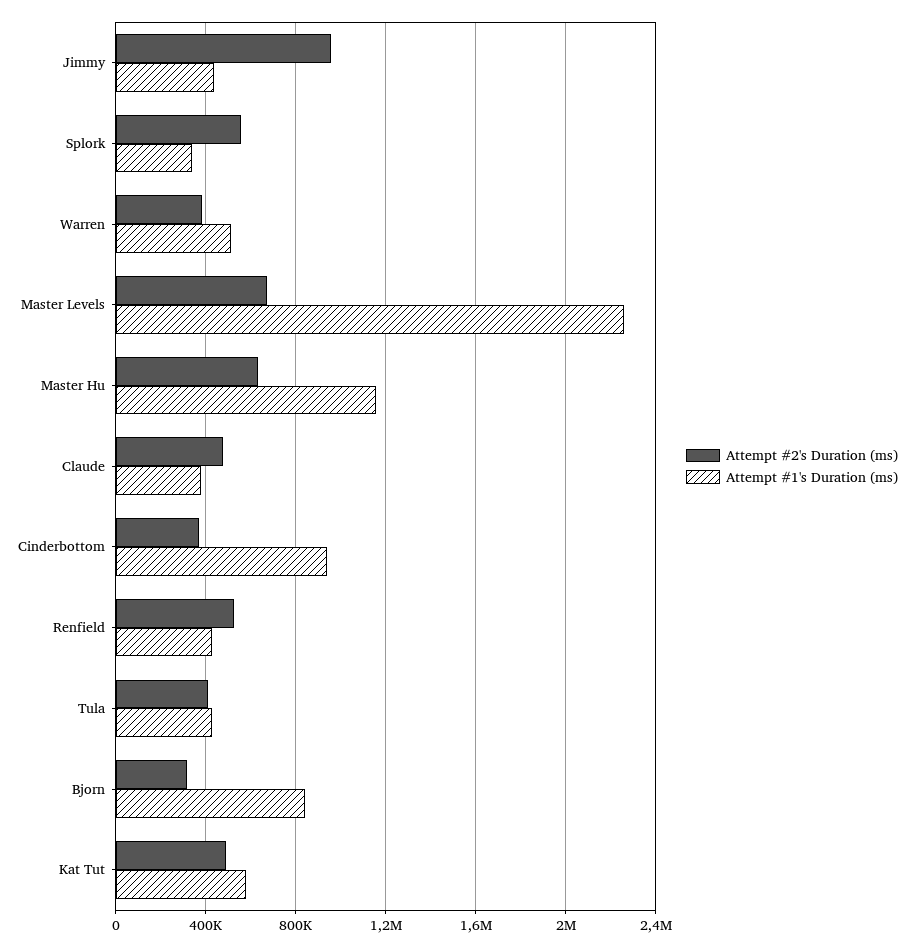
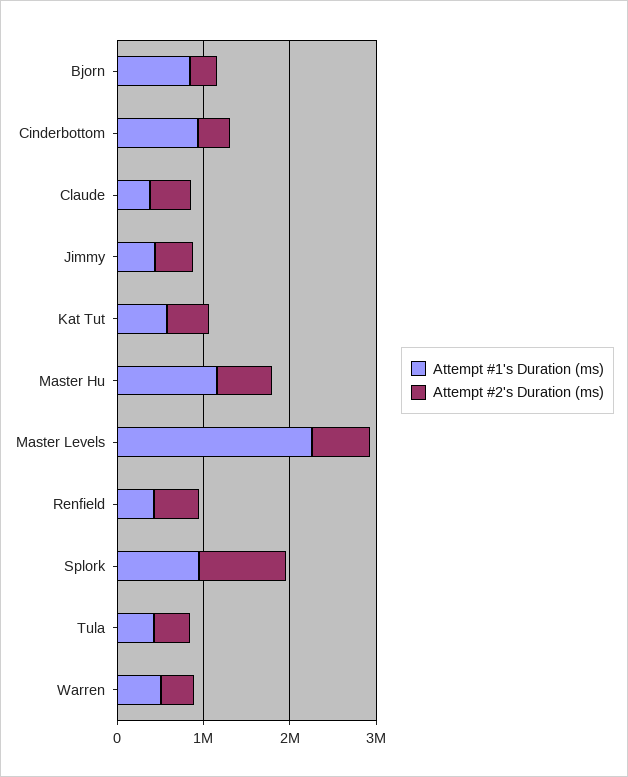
Attempt #2's Duration (ms), Jimmy: 950000 -> 400000
Attempt #2's Duration (ms), Splork: 550000 -> 1000000
Attempt #1's Duration (ms), Splork: 350000 -> 1000000

